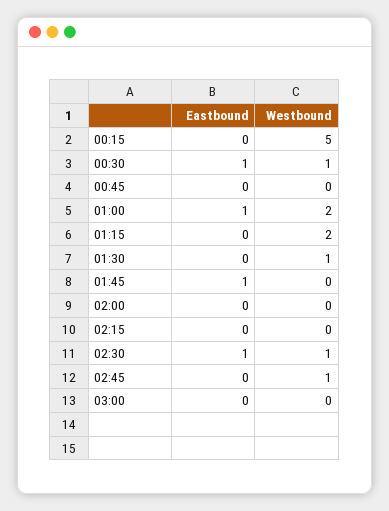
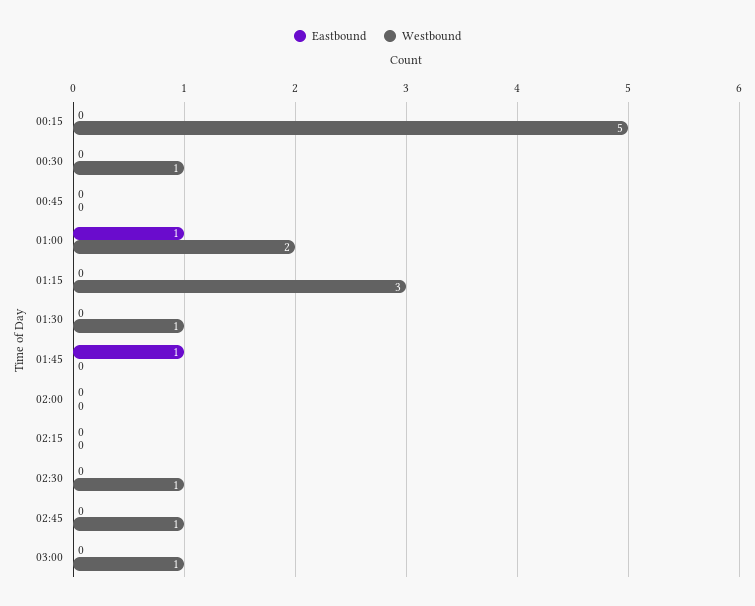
Eastbound, 00:30: 1 -> 0
Westbound, 01:15: 2 -> 3
Eastbound, 02:30: 1 -> 0
Westbound, 03:00: 0 -> 1

